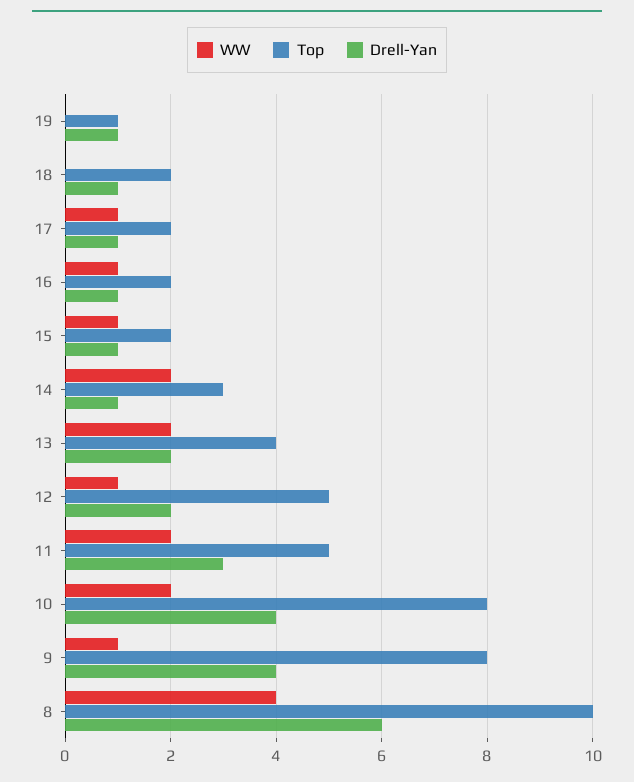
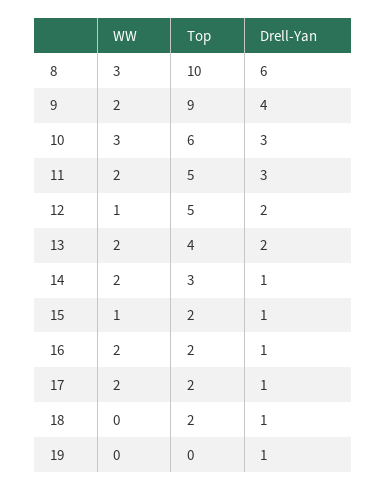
Top, 19: 1 -> 0
WW, 17: 1 -> 2
WW, 16: 1 -> 2
WW, 10: 2 -> 3
Top, 10: 8 -> 6
Drell-Yan, 10: 4 -> 3
WW, 9: 1 -> 2
Top, 9: 8 -> 9
WW, 8: 4 -> 3

